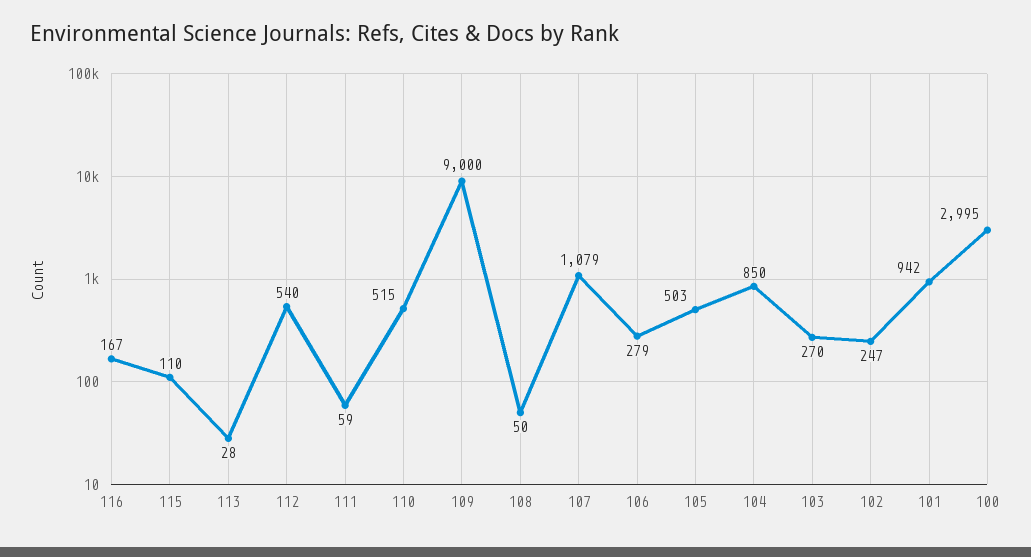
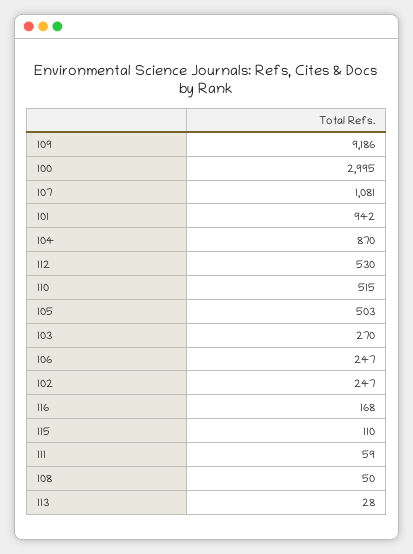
116: 167 -> 168
112: 540 -> 530
109: 9000 -> 9186
107: 1079 -> 1081
106: 279 -> 247
104: 850 -> 870

